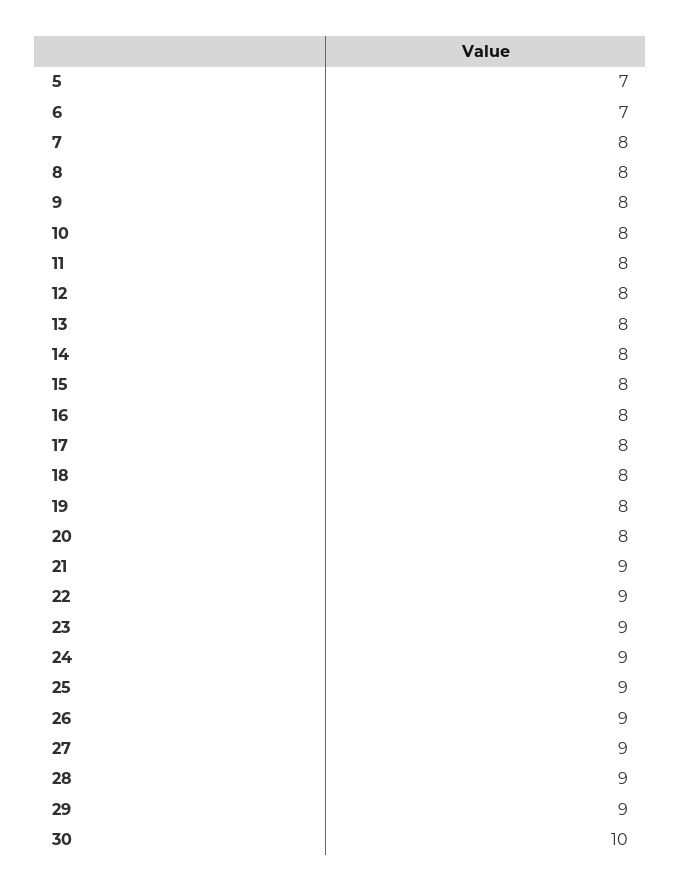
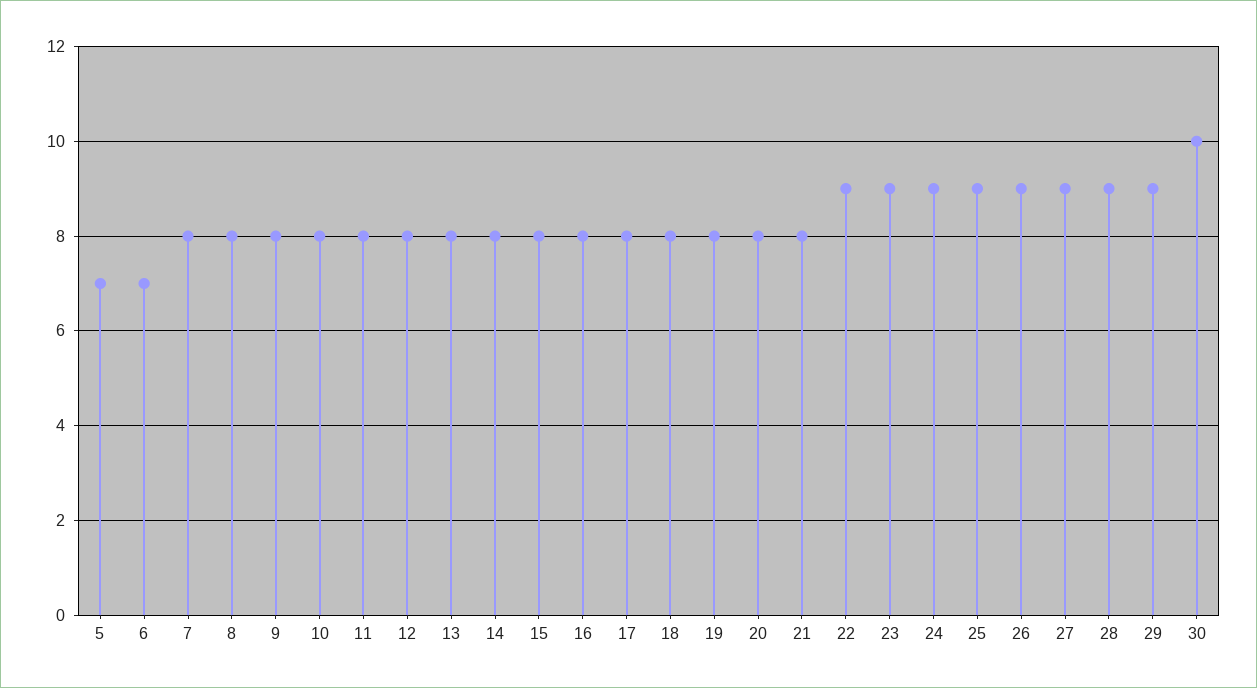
21: 9 -> 8

